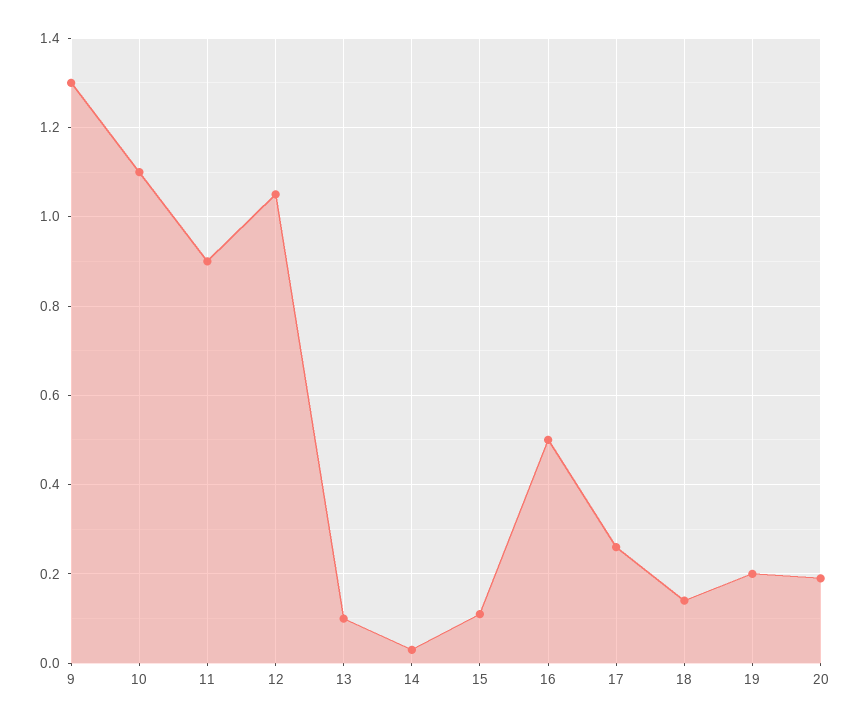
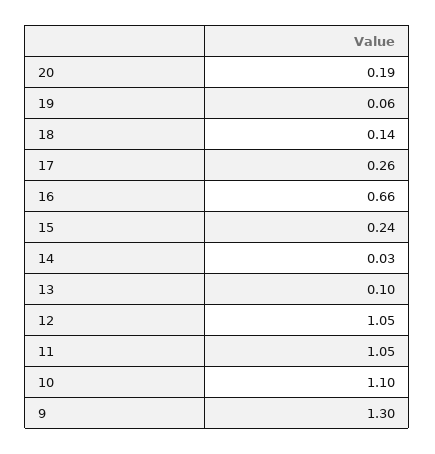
11: 0.9 -> 1.05
15: 0.1 -> 0.24
16: 0.5 -> 0.66
19: 0.2 -> 0.06

